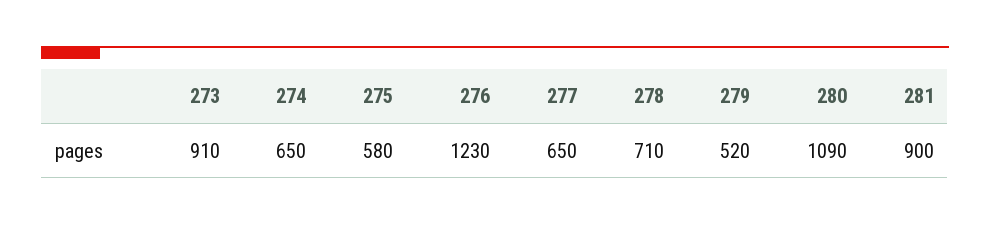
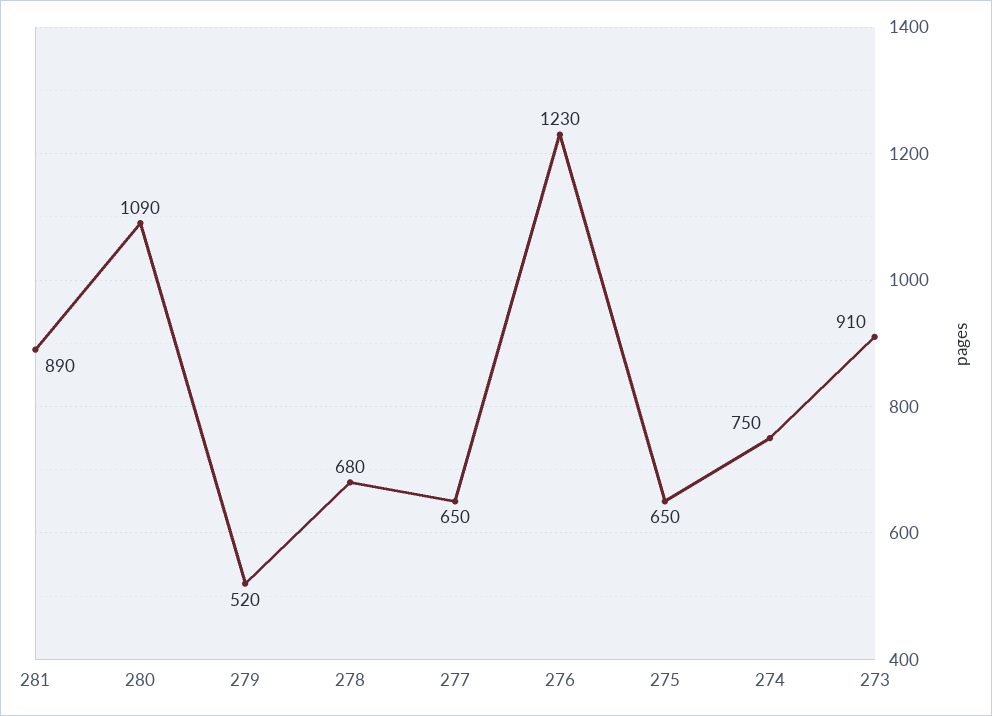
274: 650 -> 750
275: 580 -> 650
278: 710 -> 680
281: 900 -> 890

